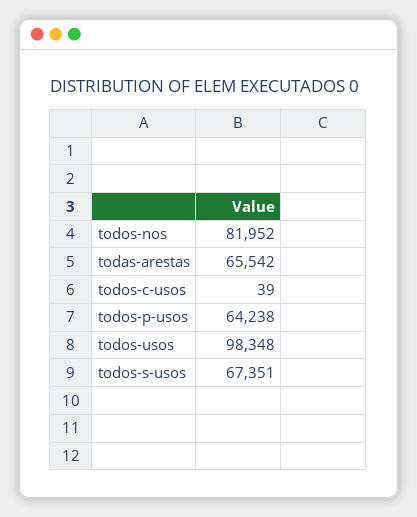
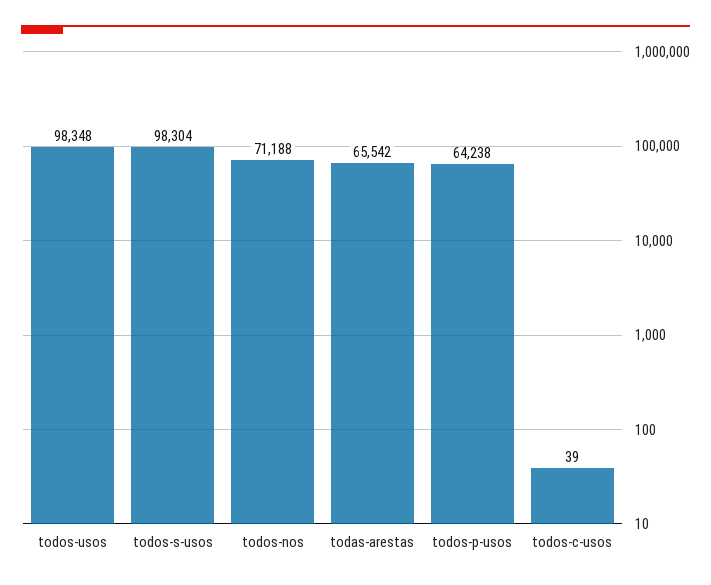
todos-nos: 81952 -> 71188
todos-s-usos: 67351 -> 98304

